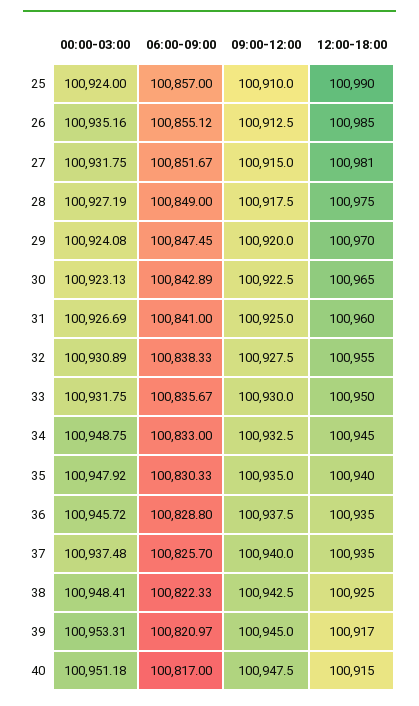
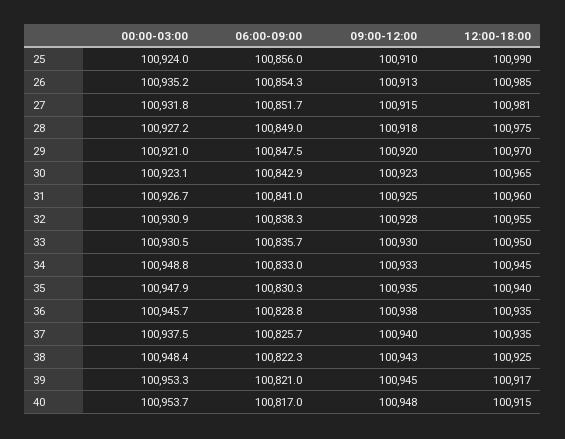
06:00-09:00, 25: 100857 -> 100856
06:00-09:00, 26: 100855.12 -> 100854.3
00:00-03:00, 29: 100924.08 -> 100921
00:00-03:00, 33: 100931.75 -> 100930.5
00:00-03:00, 40: 100951.18 -> 100953.7

